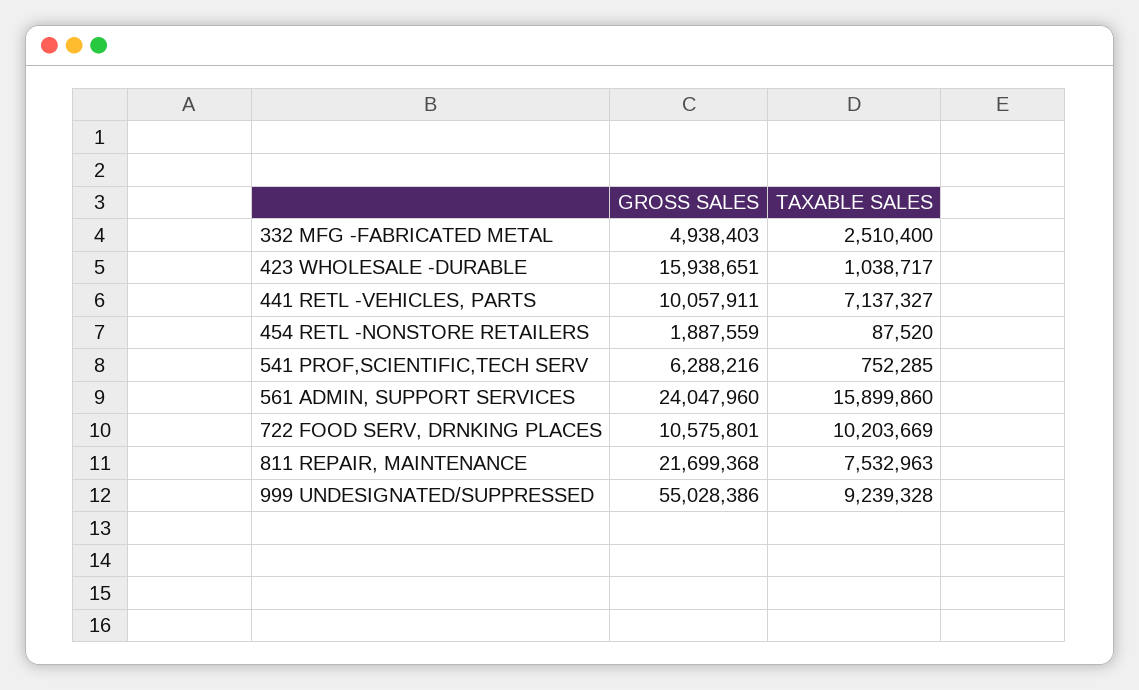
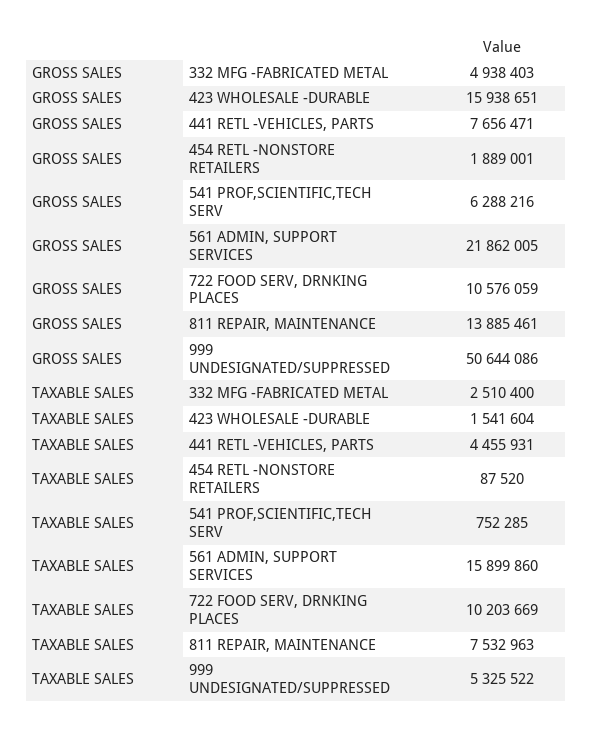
TAXABLE SALES, 423 WHOLESALE -DURABLE: 1038717 -> 1541604
GROSS SALES, 441 RETL -VEHICLES, PARTS: 10057911 -> 7656471
TAXABLE SALES, 441 RETL -VEHICLES, PARTS: 7137327 -> 4455931
GROSS SALES, 454 RETL -NONSTORE RETAILERS: 1887559 -> 1889001
GROSS SALES, 561 ADMIN, SUPPORT SERVICES: 24047960 -> 21862005
GROSS SALES, 722 FOOD SERV, DRNKING PLACES: 10575801 -> 10576059
GROSS SALES, 811 REPAIR, MAINTENANCE: 21699368 -> 13885461
GROSS SALES, 999 UNDESIGNATED/SUPPRESSED: 55028386 -> 50644086
TAXABLE SALES, 999 UNDESIGNATED/SUPPRESSED: 9239328 -> 5325522

